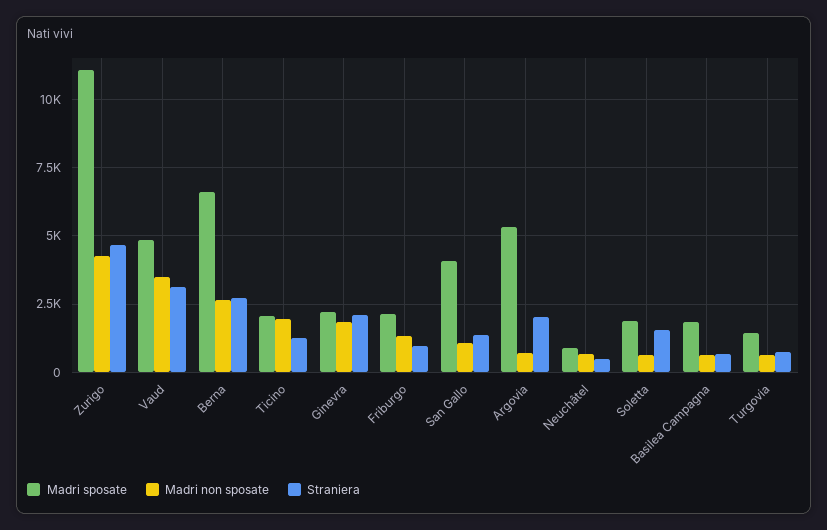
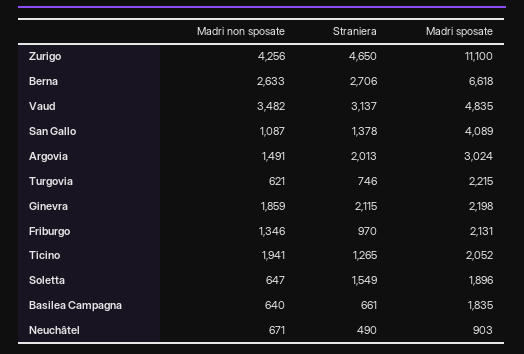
Madri sposate, Argovia: 5250 -> 3024
Madri non sposate, Argovia: 750 -> 1491
Madri sposate, Turgovia: 1500 -> 2215

